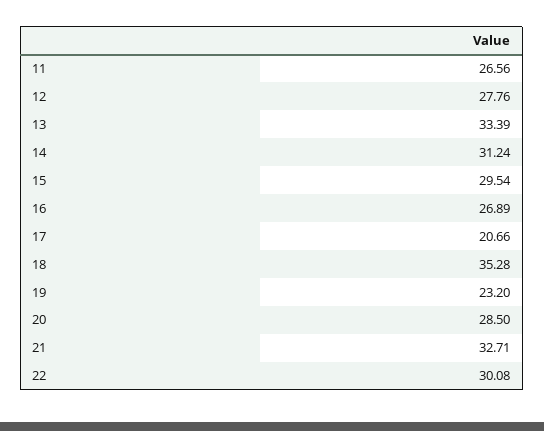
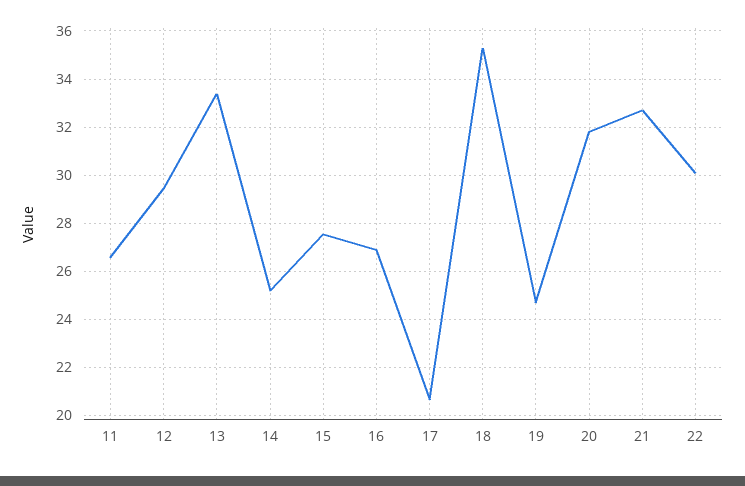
12: 27.76 -> 29.5
14: 31.24 -> 25.25
15: 29.54 -> 27.5
19: 23.2 -> 24.75
20: 28.5 -> 31.75

